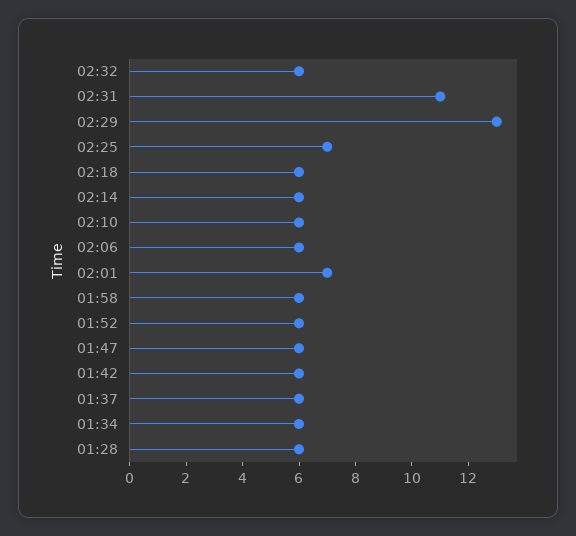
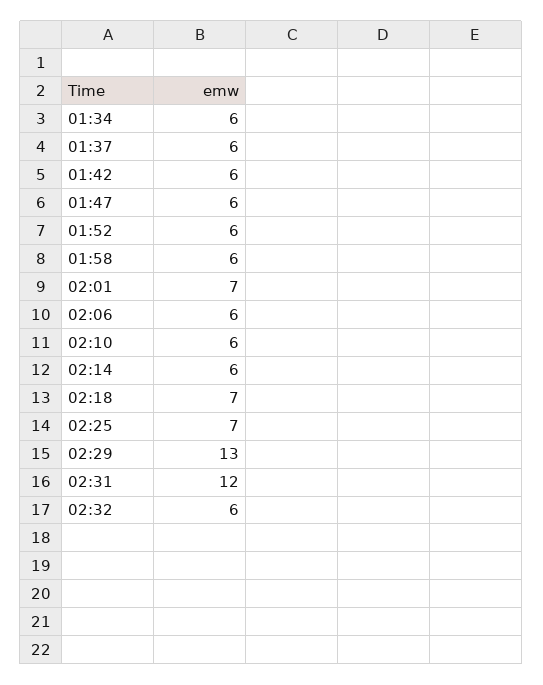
02:31: 11 -> 12
02:18: 6 -> 7
01:28: 6 -> none

